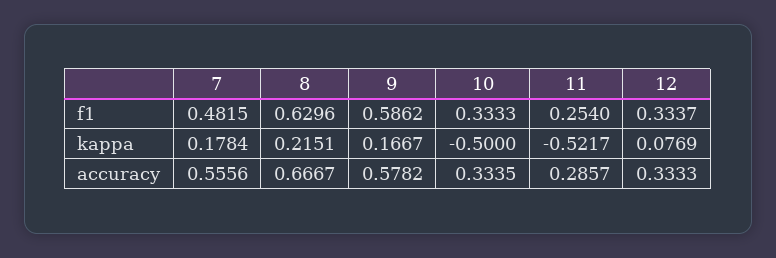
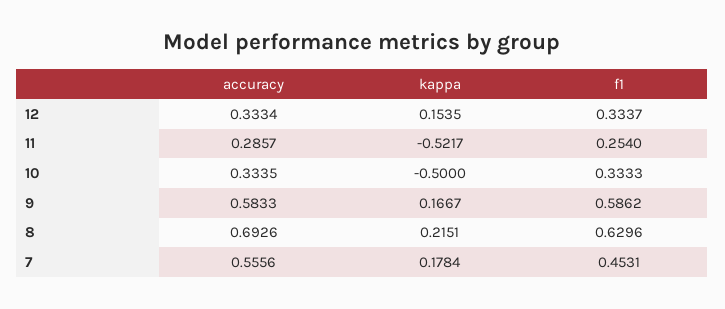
7, f1: 0.4815 -> 0.4531
12, kappa: 0.0769 -> 0.1535
8, accuracy: 0.6667 -> 0.6926
9, accuracy: 0.5782 -> 0.5833
12, accuracy: 0.3333 -> 0.3334

